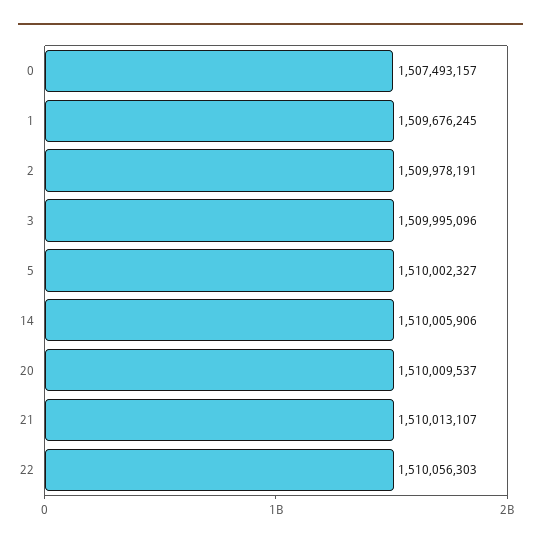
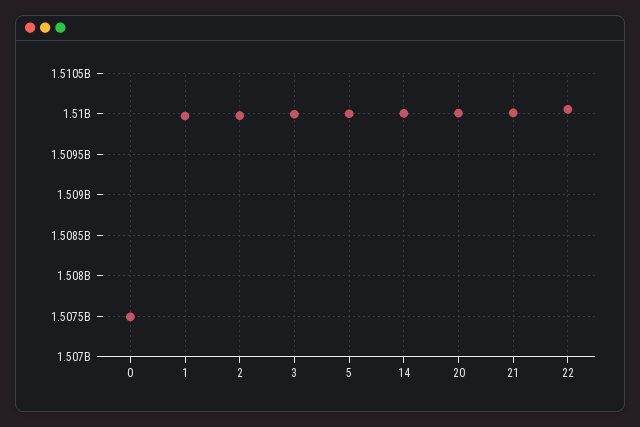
1: 1509676245 -> 1510000000

